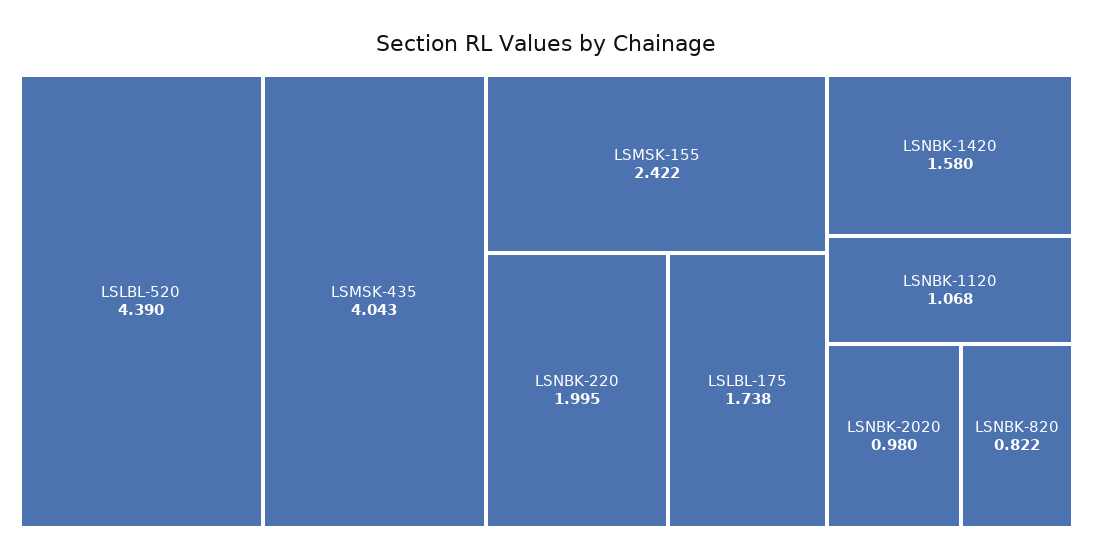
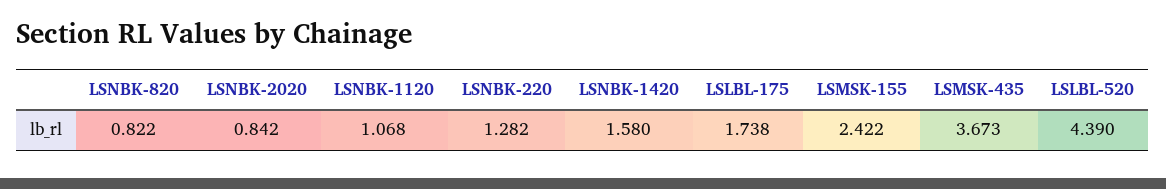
LSMSK-435: 4.043 -> 3.673
LSNBK-220: 1.995 -> 1.282
LSNBK-2020: 0.98 -> 0.842

